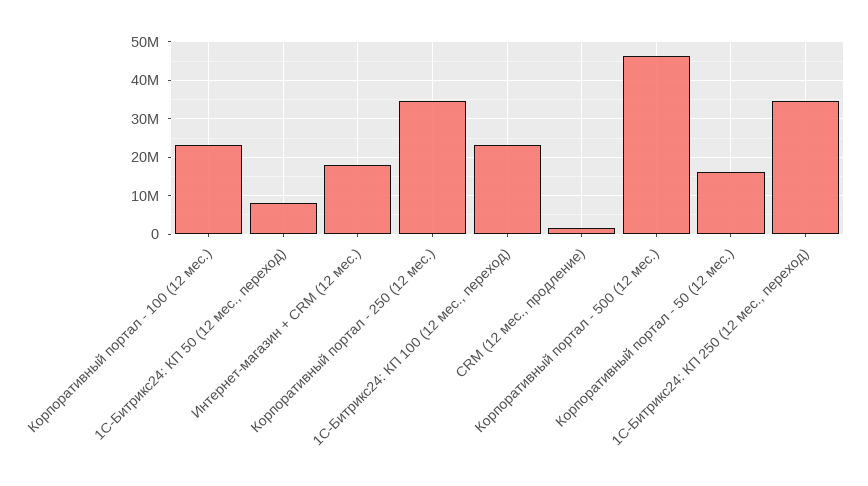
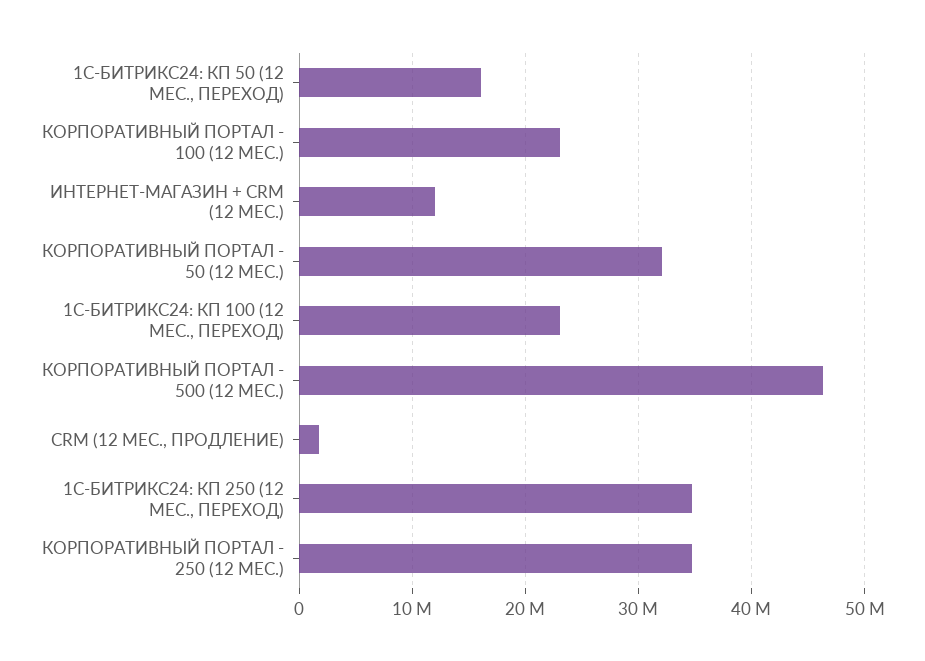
1С-Битрикс24: КП 50 (12 мес., переход): 8000000 -> 16000000
Интернет-магазин + CRM (12 мес.): 18000000 -> 12000000
Корпоративный портал - 50 (12 мес.): 16000000 -> 32000000

